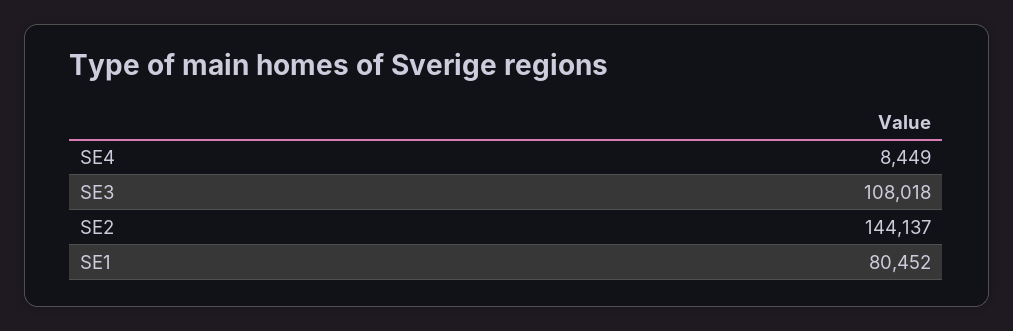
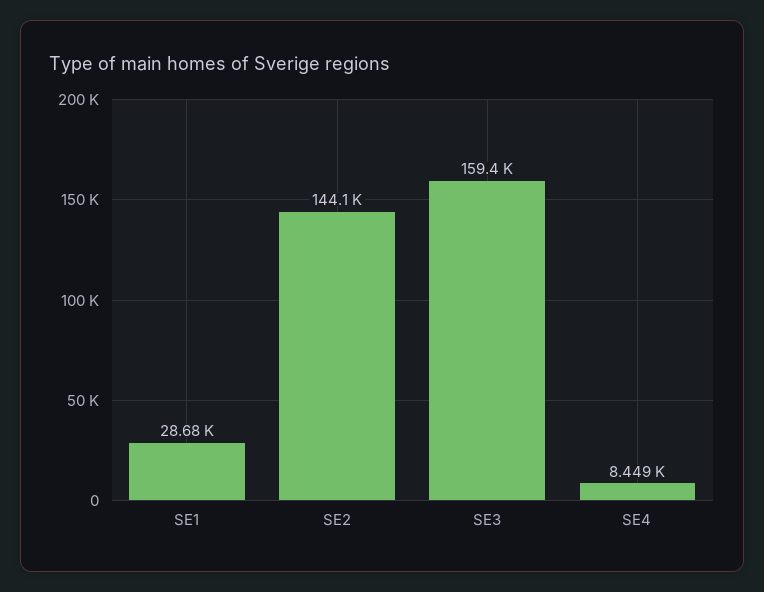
SE3: 108018 -> 159400
SE1: 80452 -> 28680

